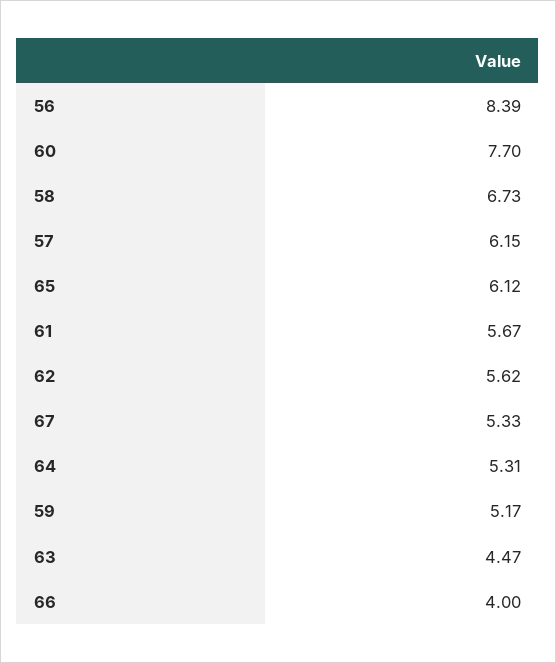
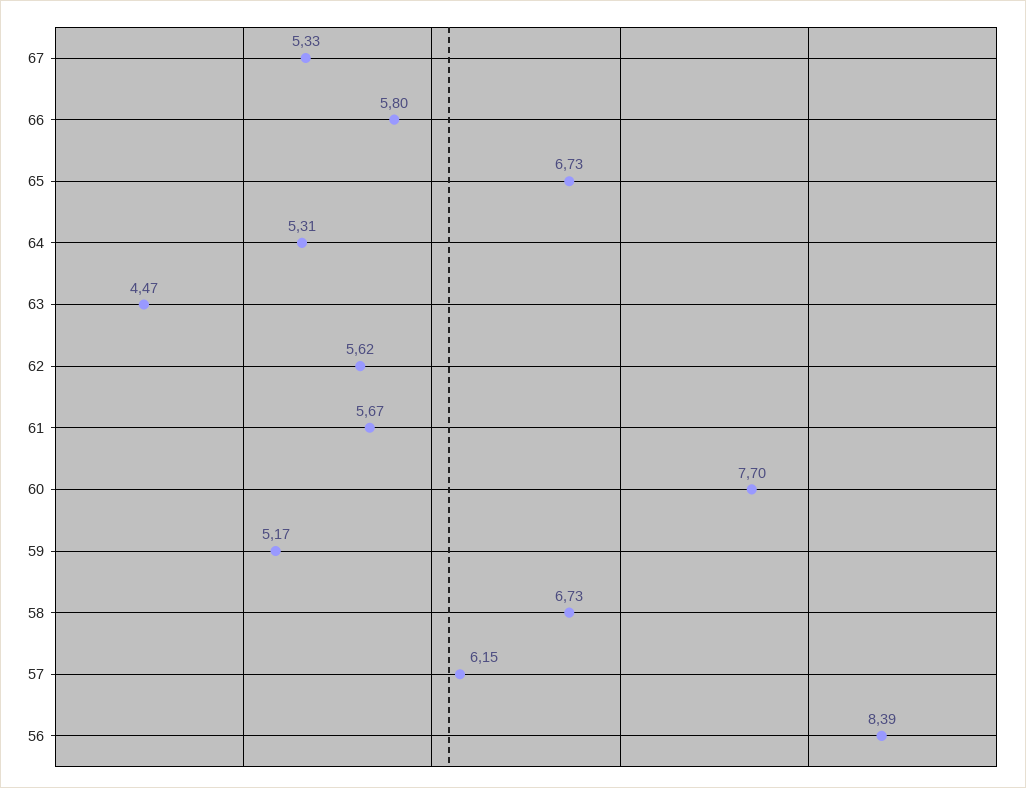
65: 6.12 -> 6.73
66: 4 -> 5.8

